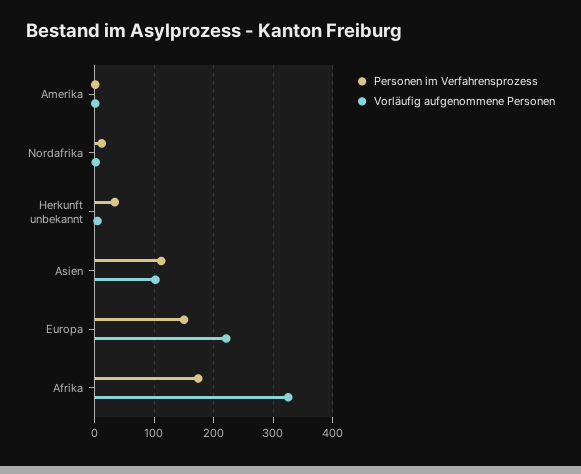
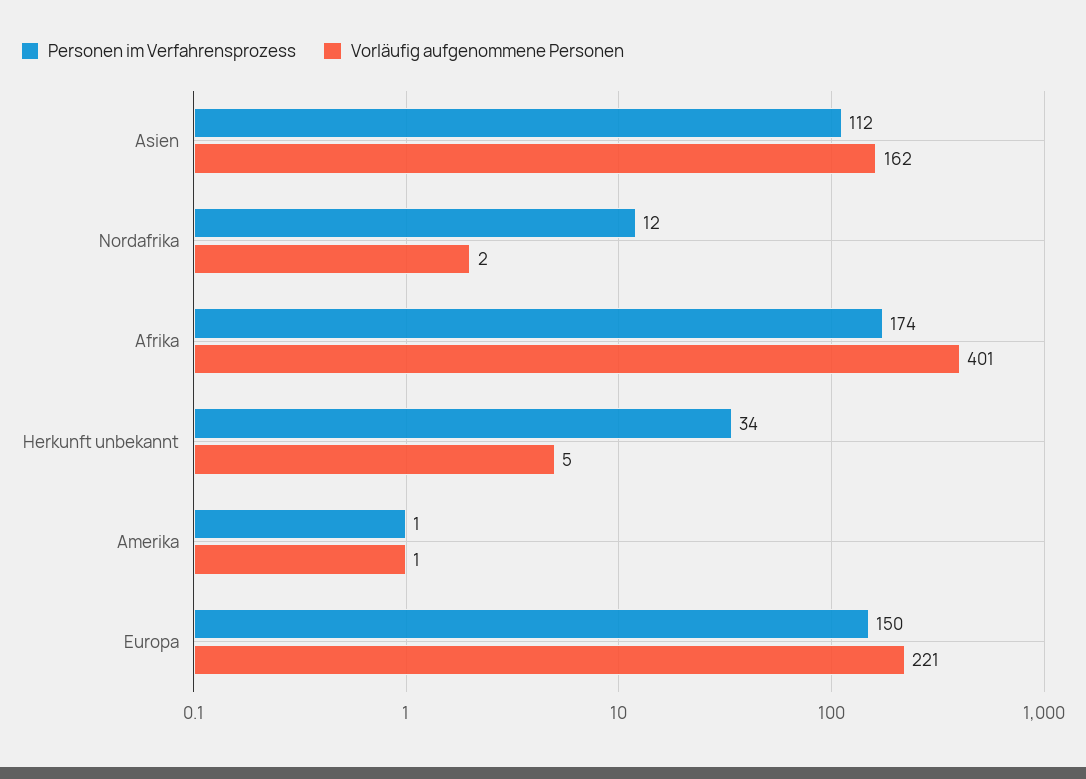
Vorläufig aufgenommene Personen, Asien: 100 -> 162
Vorläufig aufgenommene Personen, Afrika: 320 -> 401

